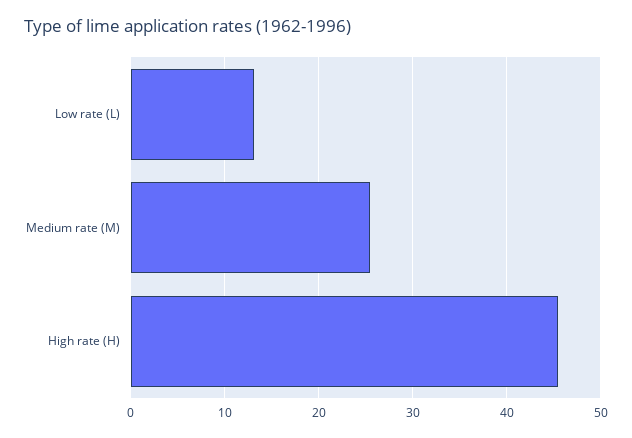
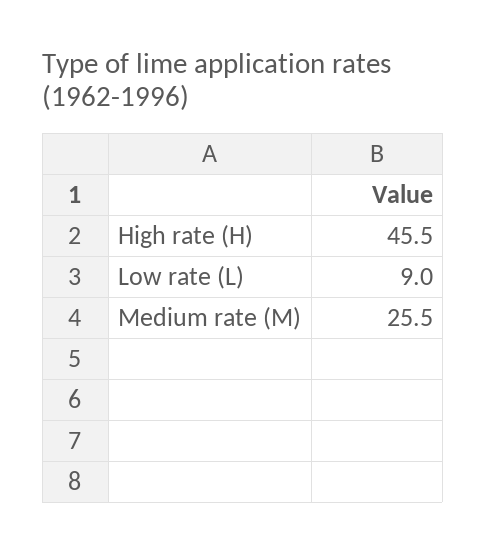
Low rate (L): 13 -> 9

